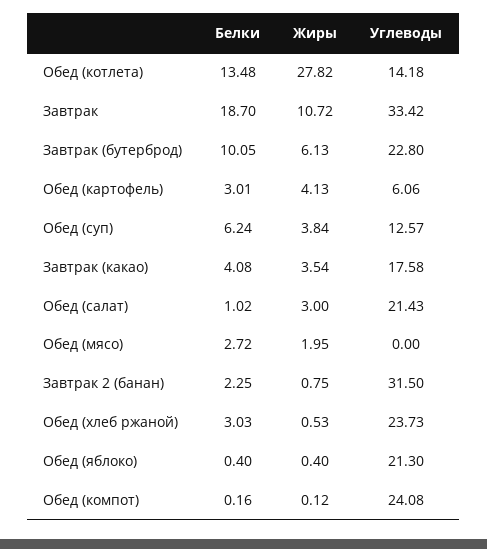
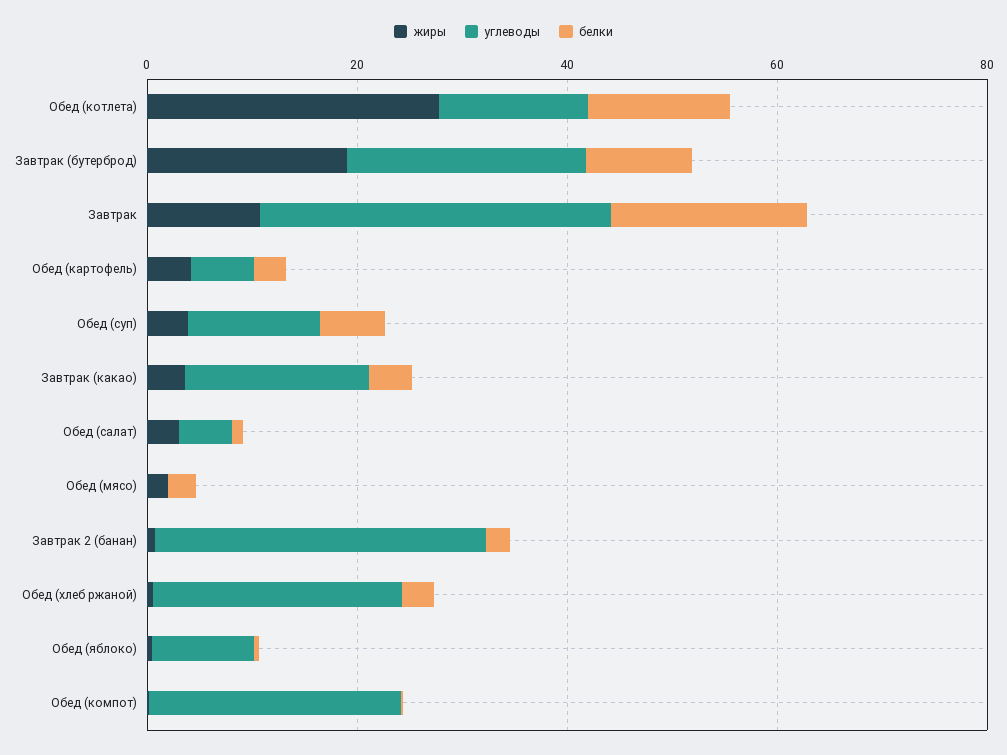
Жиры, Завтрак (бутерброд): 6.13 -> 20
Углеводы, Обед (салат): 21.43 -> 5
Углеводы, Обед (яблоко): 21.3 -> 10

